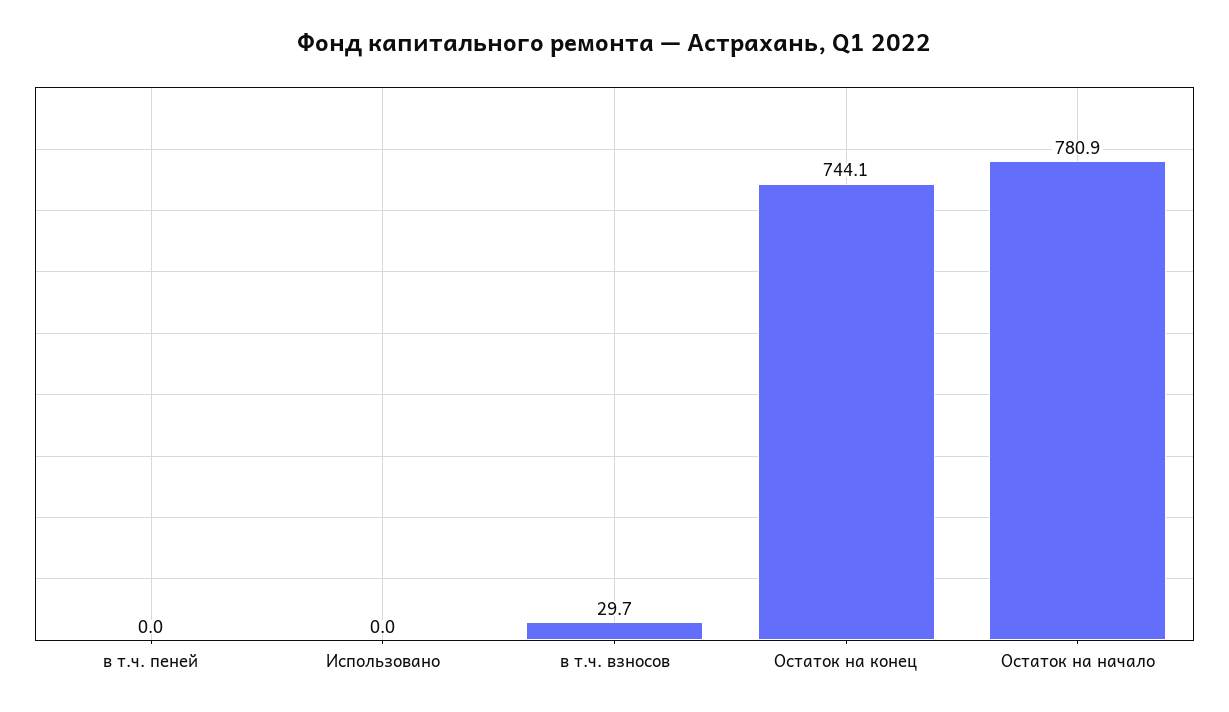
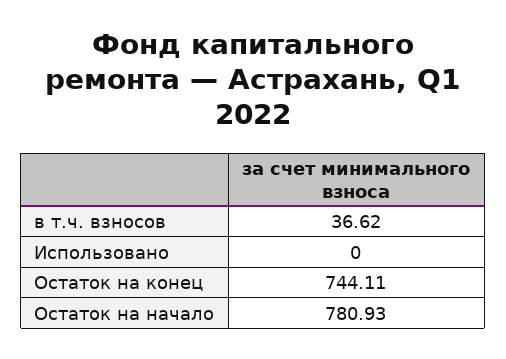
в т.ч. пеней: 0 -> none
в т.ч. взносов: 29.7 -> 36.62

